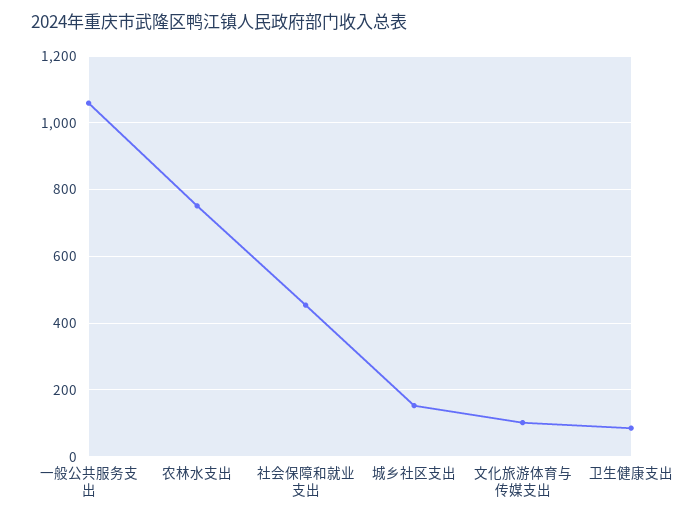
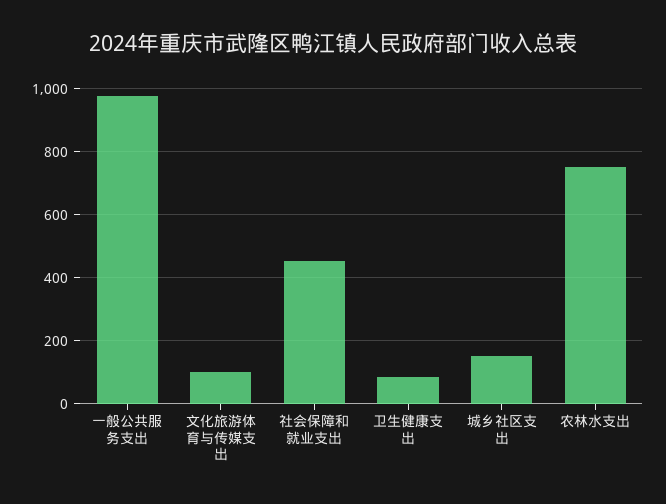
一般公共服务支出: 1060 -> 980

